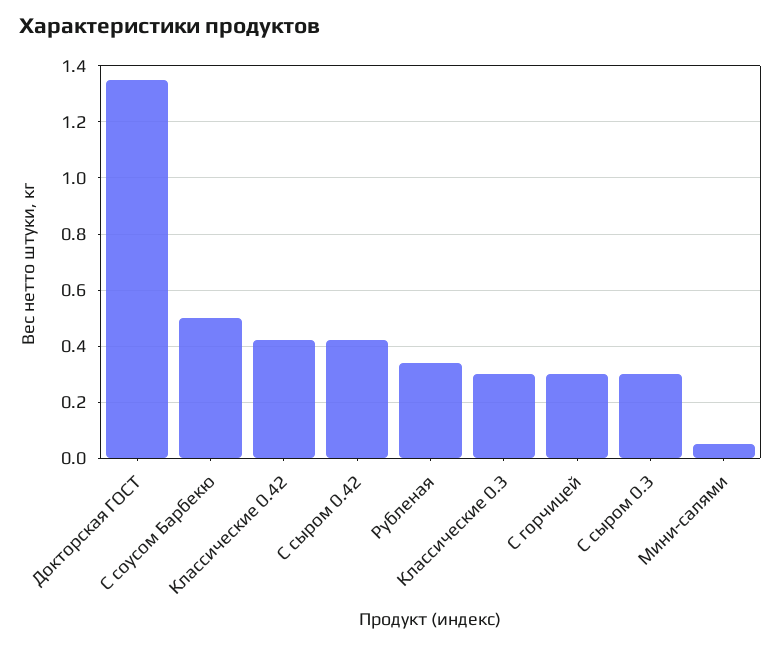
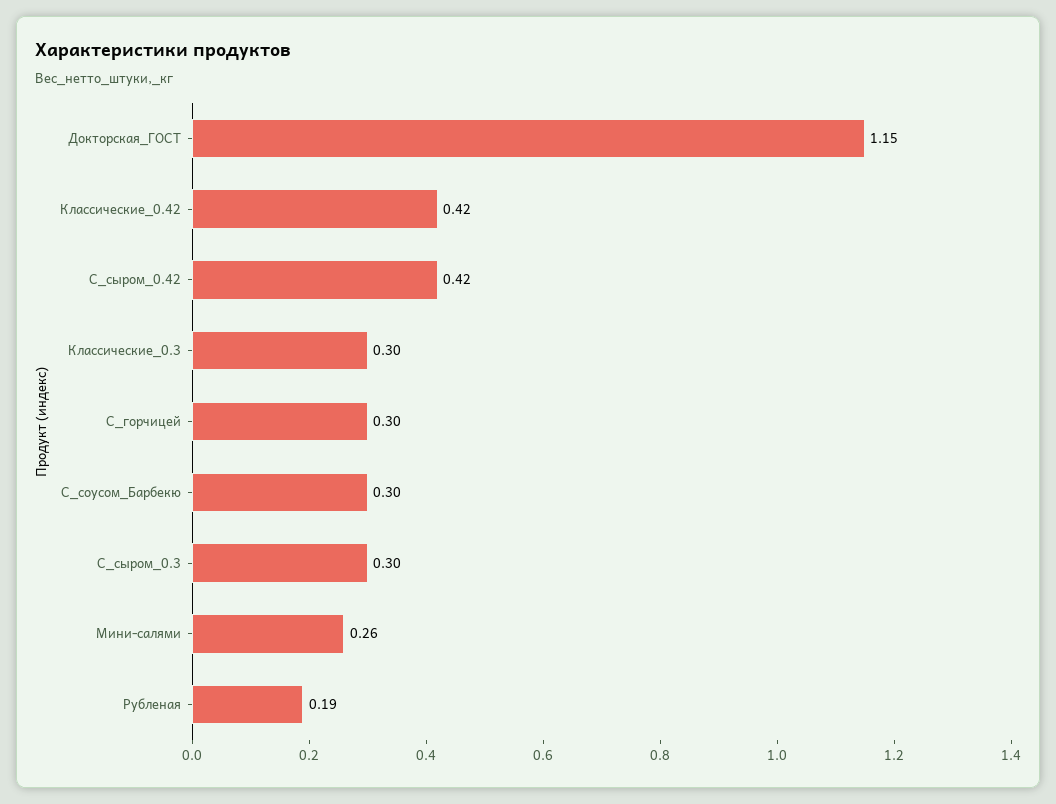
Докторская ГОСТ: 1.35 -> 1.15
С соусом Барбекю: 0.5 -> 0.3
Рубленая: 0.35 -> 0.19
Мини-салями: 0.05 -> 0.26

